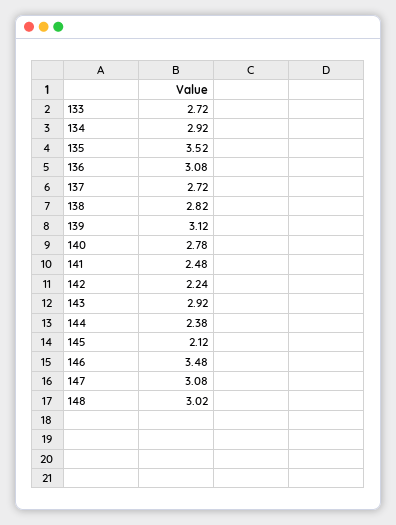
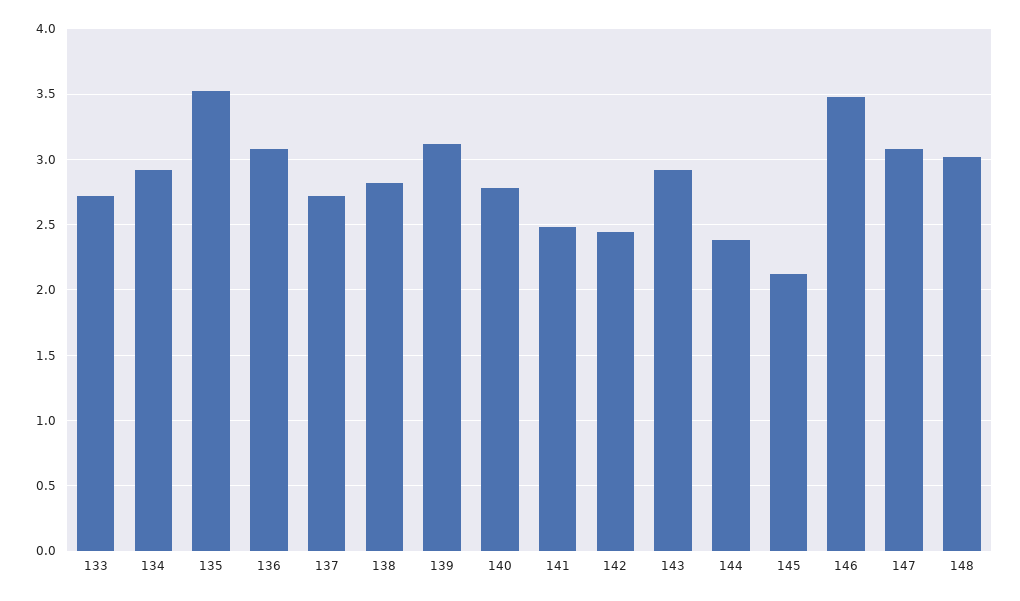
142: 2.24 -> 2.45

